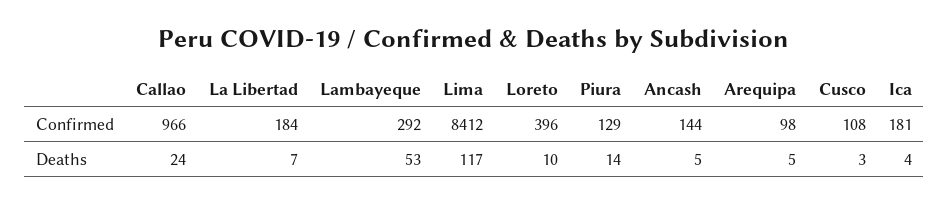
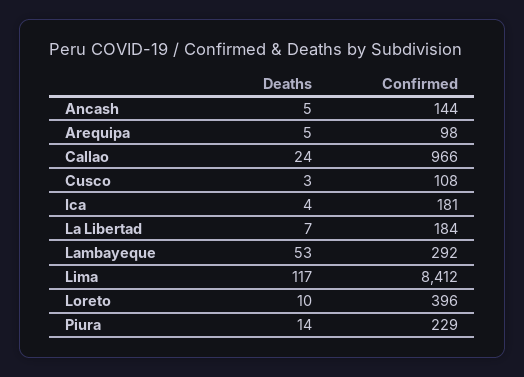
Piura, Confirmed: 129 -> 229

